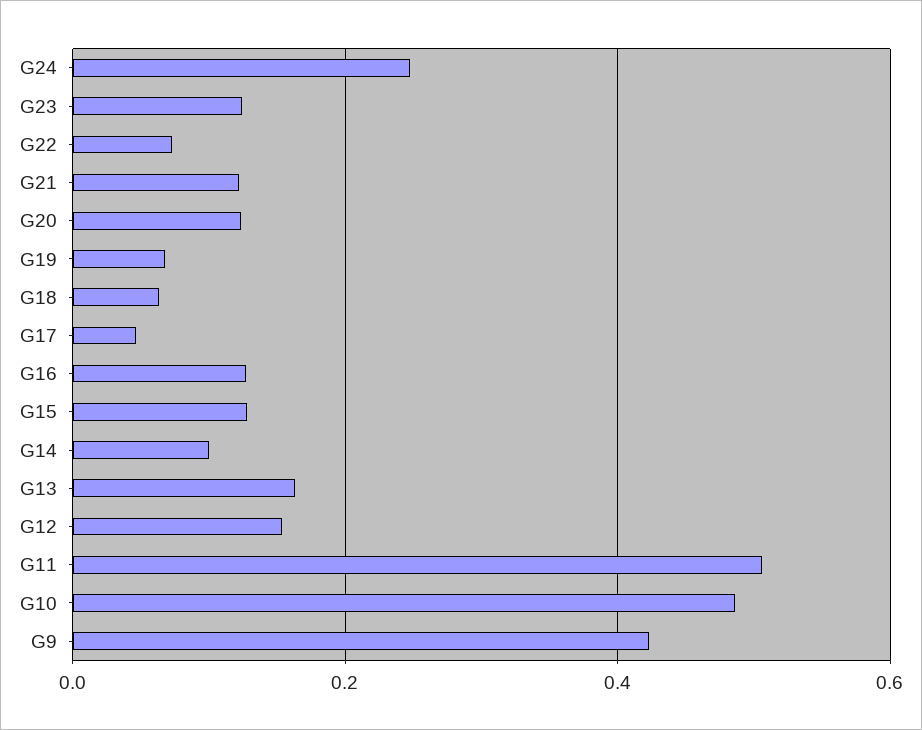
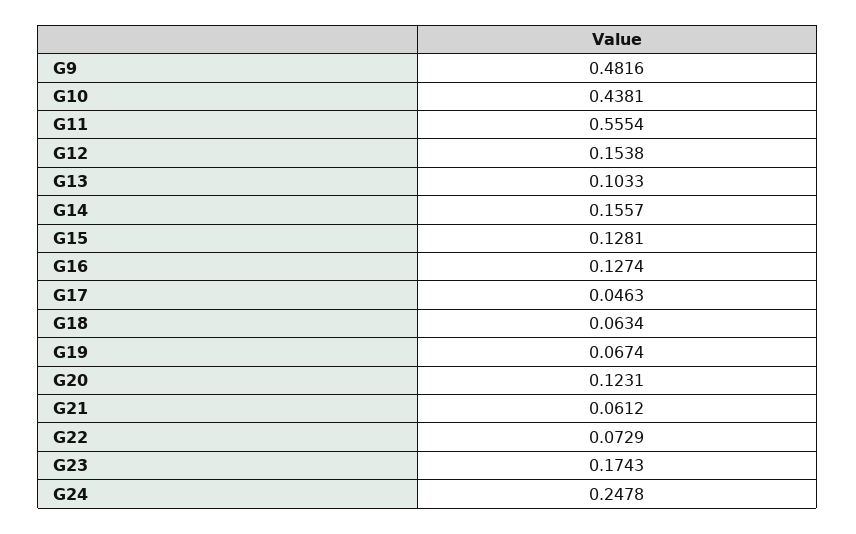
G23: 0.12 -> 0.1743
G21: 0.12 -> 0.0612
G14: 0.1 -> 0.1557
G13: 0.16 -> 0.1033
G11: 0.5 -> 0.5554
G10: 0.48 -> 0.4381
G9: 0.42 -> 0.4816

